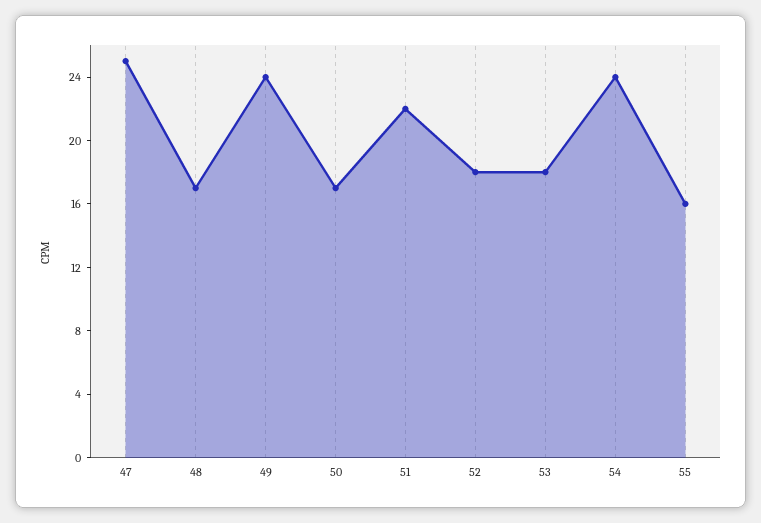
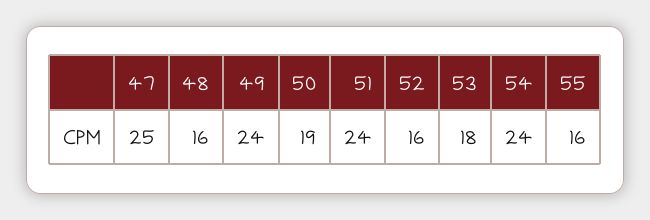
48: 17 -> 16
50: 17 -> 19
51: 22 -> 24
52: 18 -> 16

